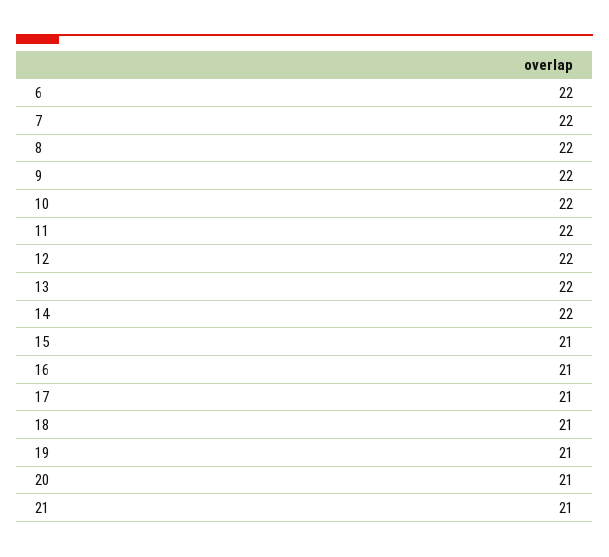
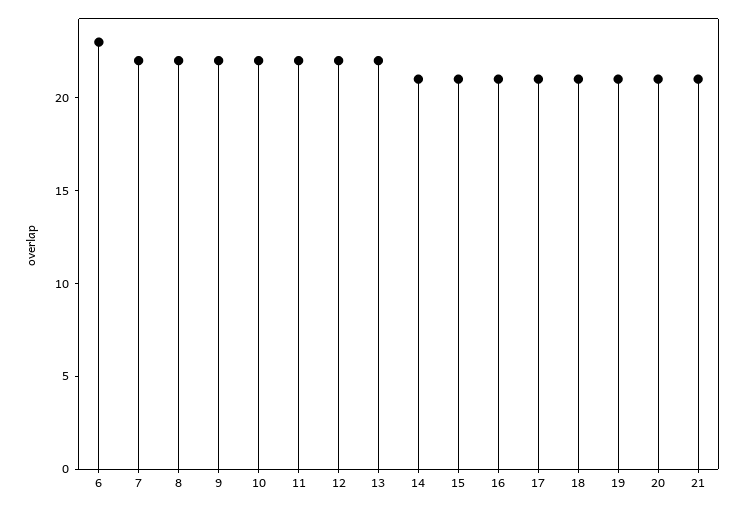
6: 22 -> 23
14: 22 -> 21

